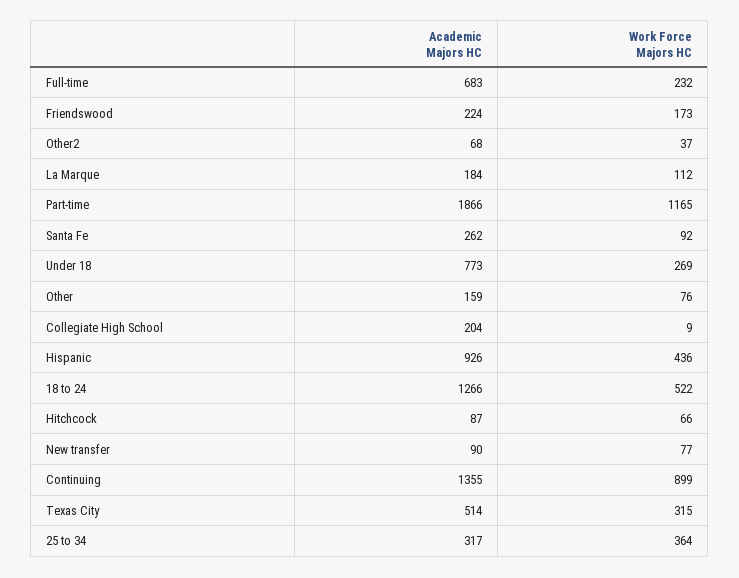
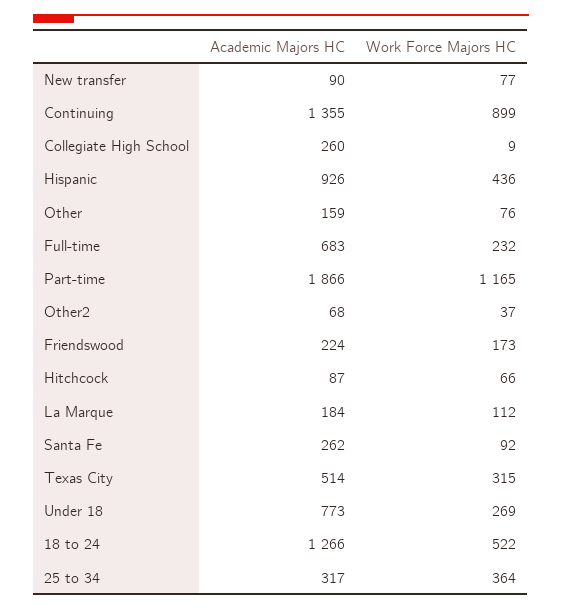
Academic Majors HC, Collegiate High School: 204 -> 260

